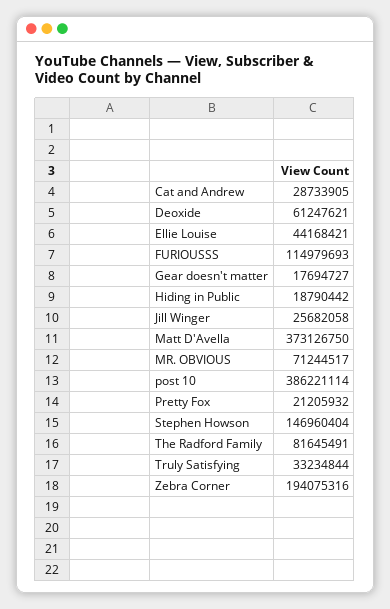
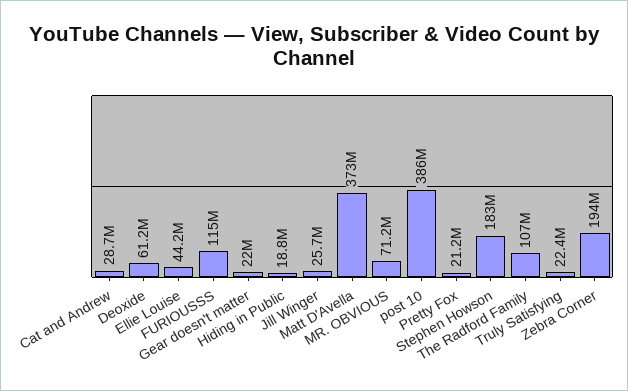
Gear doesn't matter: 17694727 -> 22000000
Stephen Howson: 146960404 -> 183000000
The Radford Family: 81645491 -> 107000000
Truly Satisfying: 33234844 -> 22400000

